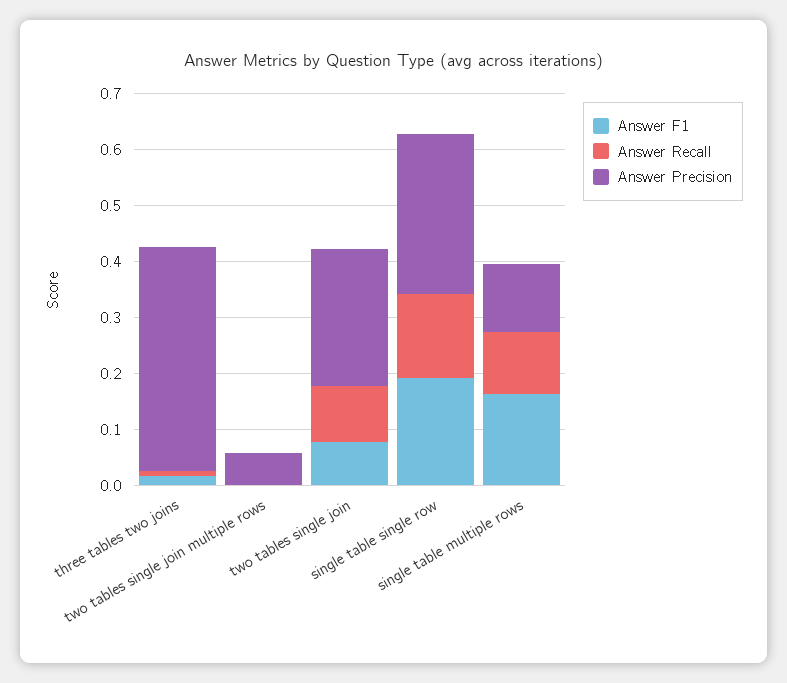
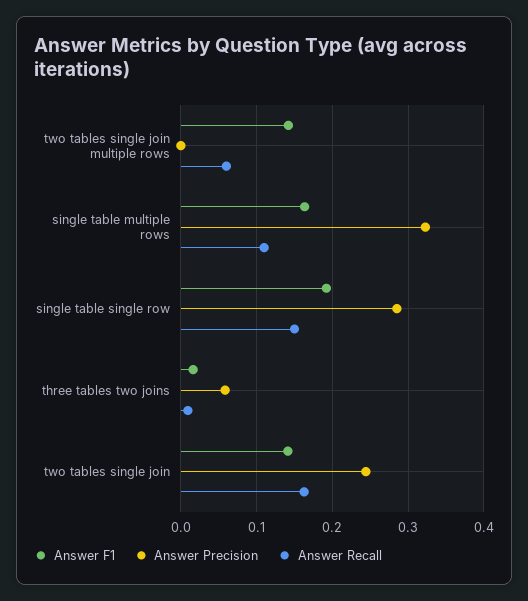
Answer Precision, three tables two joins: 0.4 -> 0.06
Answer F1, two tables single join multiple rows: 0 -> 0.14
Answer Recall, two tables single join multiple rows: 0 -> 0.06
Answer Precision, two tables single join multiple rows: 0.06 -> 0
Answer F1, two tables single join: 0.08 -> 0.14
Answer Recall, two tables single join: 0.1 -> 0.16
Answer Precision, single table multiple rows: 0.12 -> 0.32

